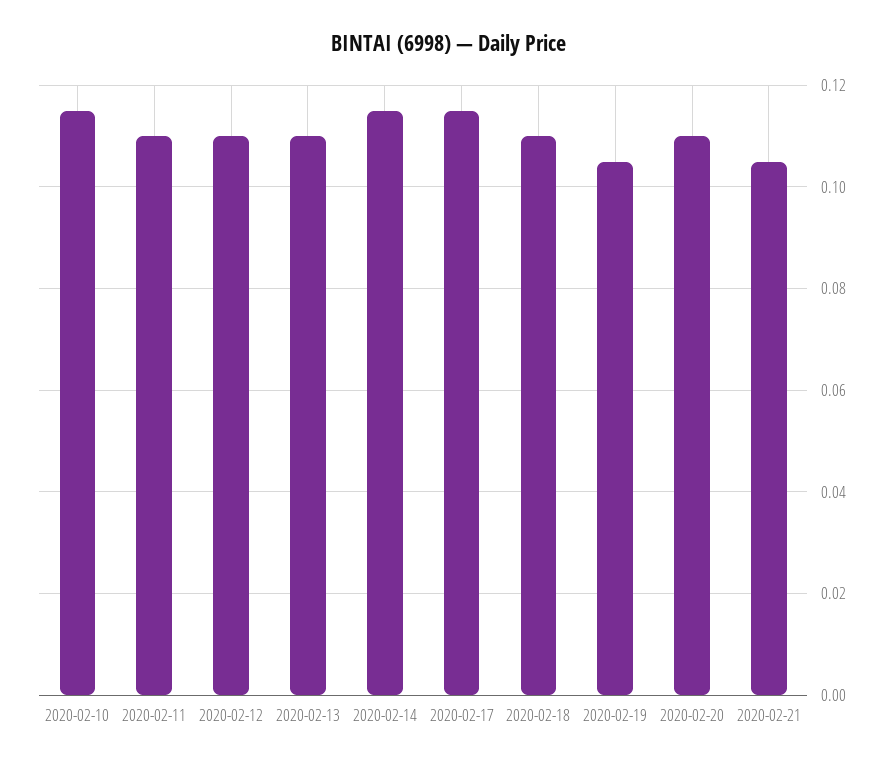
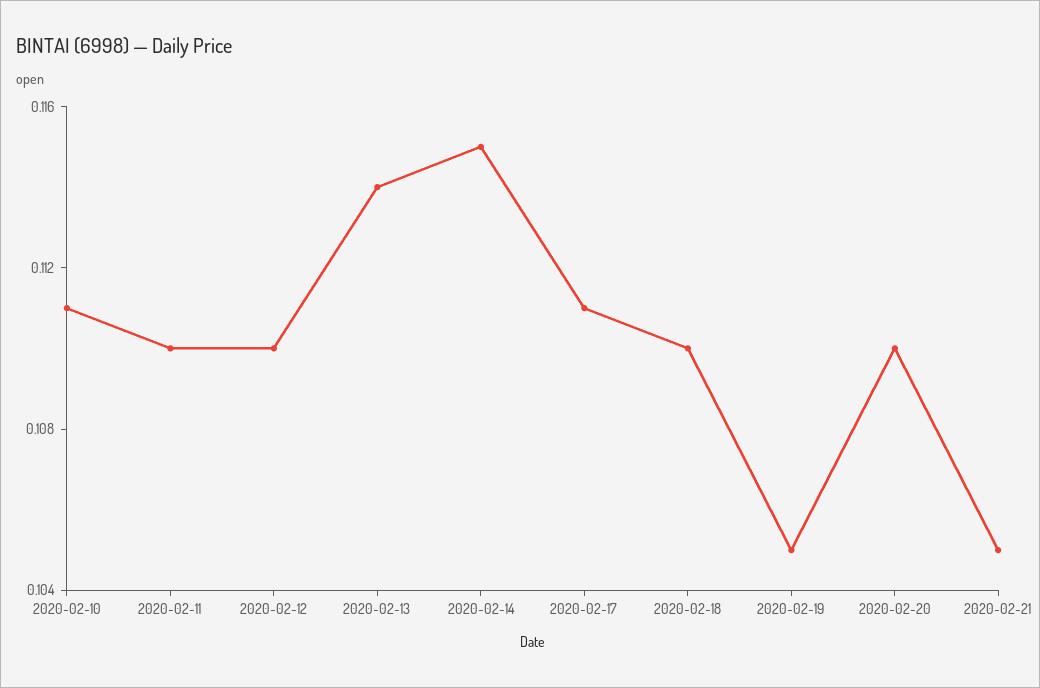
2020-02-10: 0.115 -> 0.111
2020-02-13: 0.11 -> 0.114
2020-02-17: 0.115 -> 0.111

